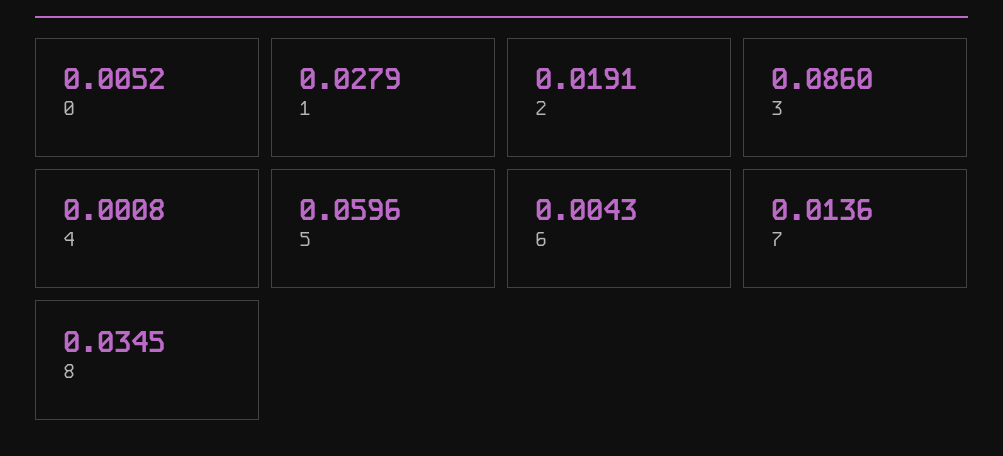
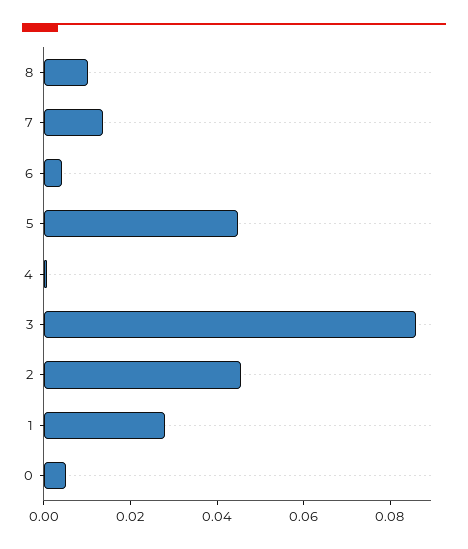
2: 0.0191 -> 0.045
5: 0.0596 -> 0.045
8: 0.0345 -> 0.01

